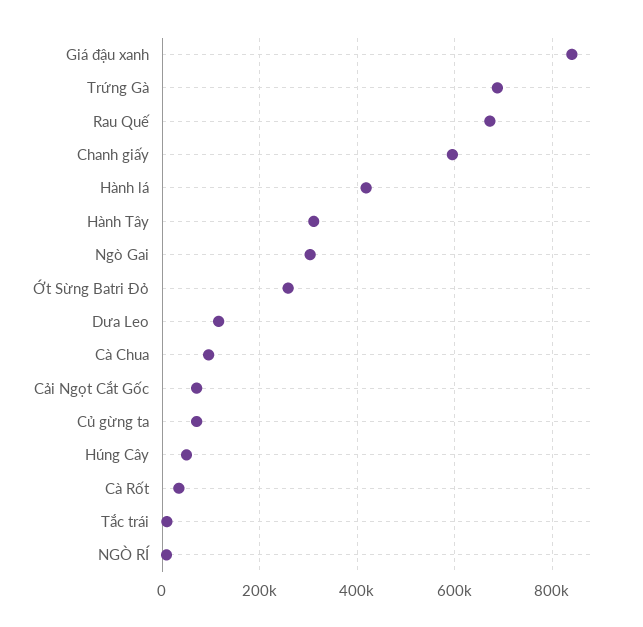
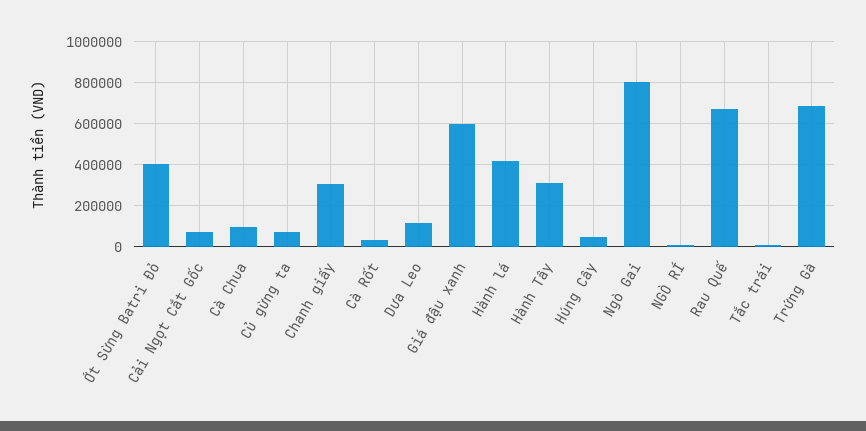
Giá đậu xanh: 840000 -> 600000
Chanh giấy: 600000 -> 300000
Ngò Gai: 300000 -> 800000
Ớt Sừng Batri Đỏ: 260000 -> 400000

